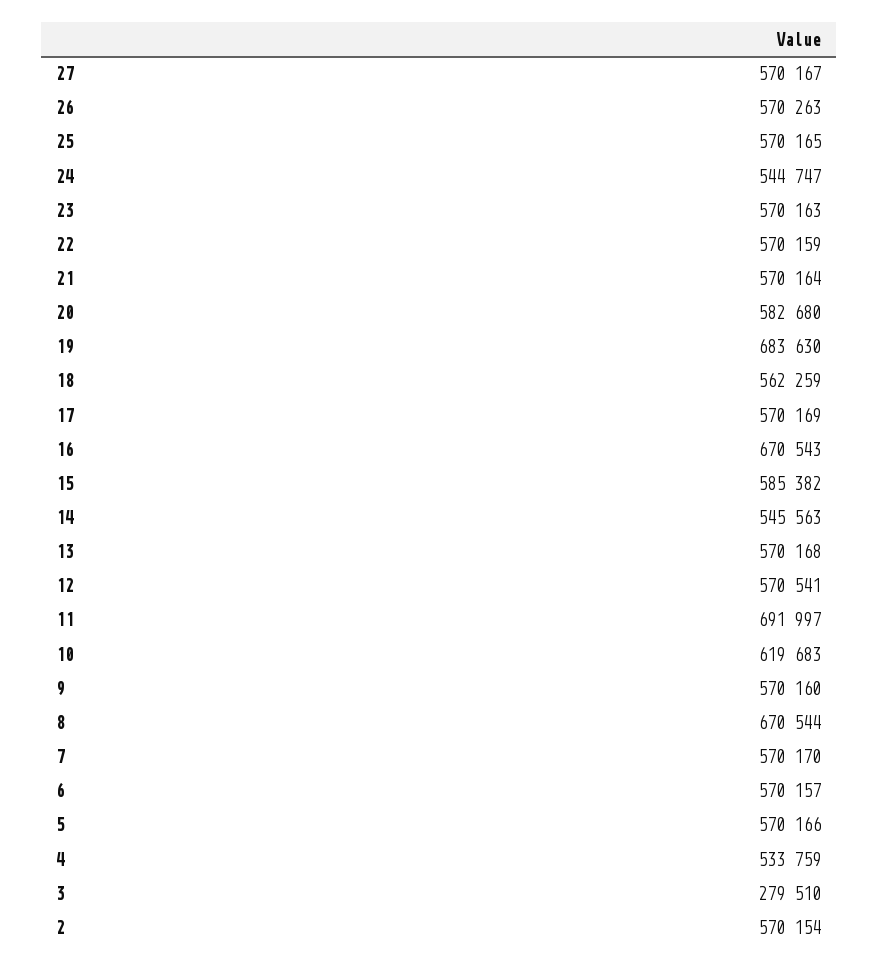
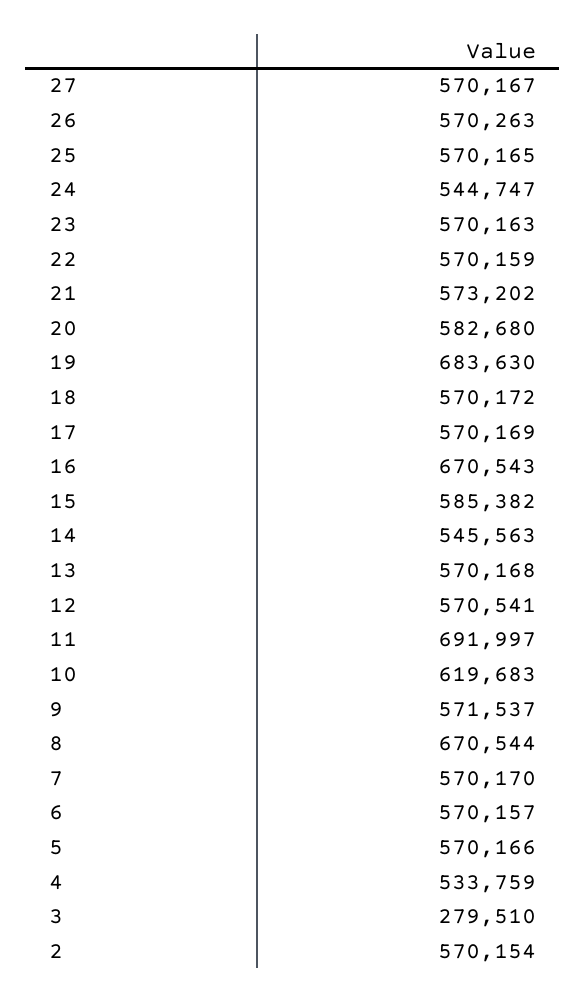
21: 570164 -> 573202
18: 562259 -> 570172
9: 570160 -> 571537

